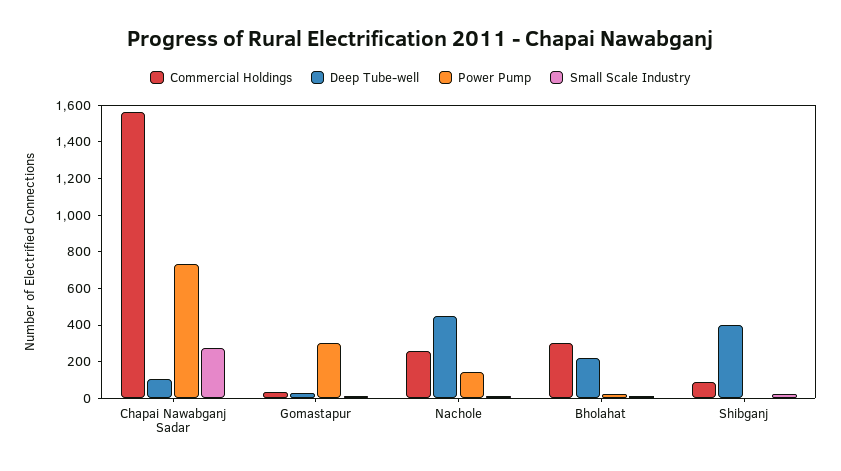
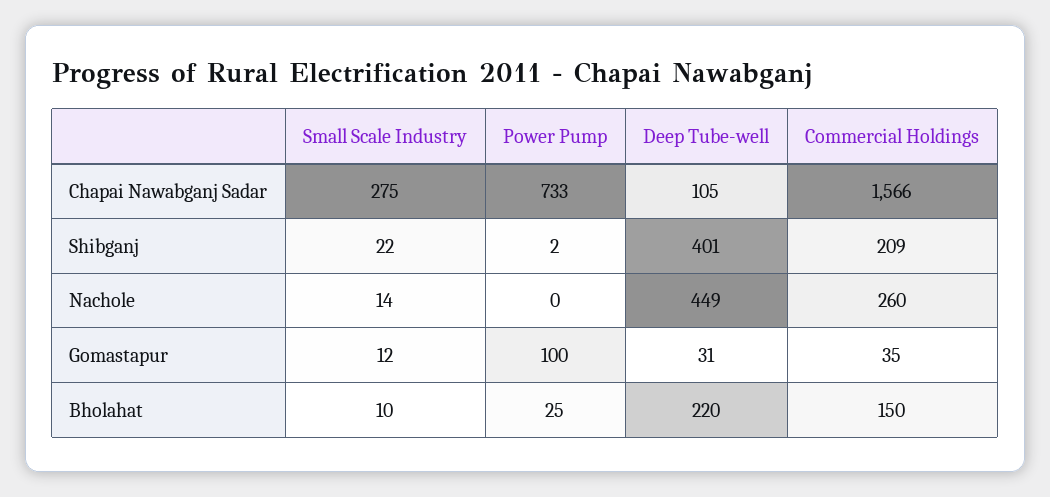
Power Pump, Gomastapur: 300 -> 100
Power Pump, Nachole: 150 -> 0
Commercial Holdings, Bholahat: 300 -> 150
Commercial Holdings, Shibganj: 100 -> 209

